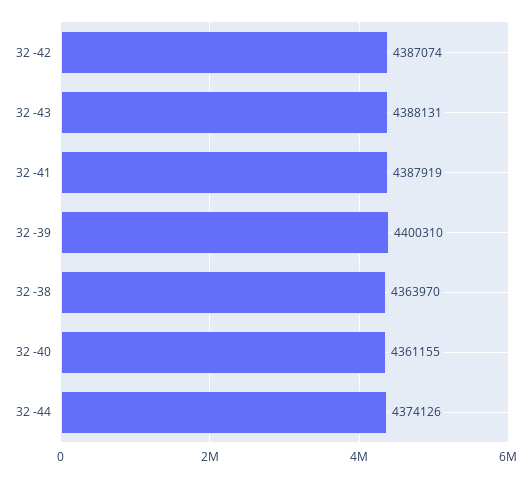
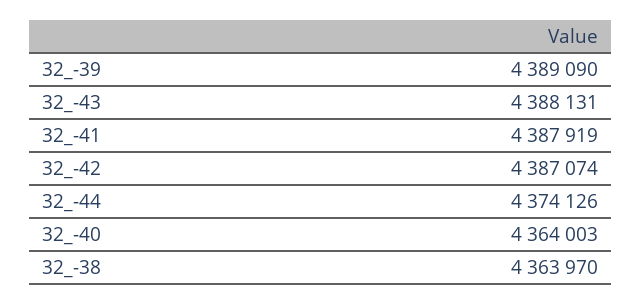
32 -39: 4400310 -> 4389090
32 -40: 4361155 -> 4364003

